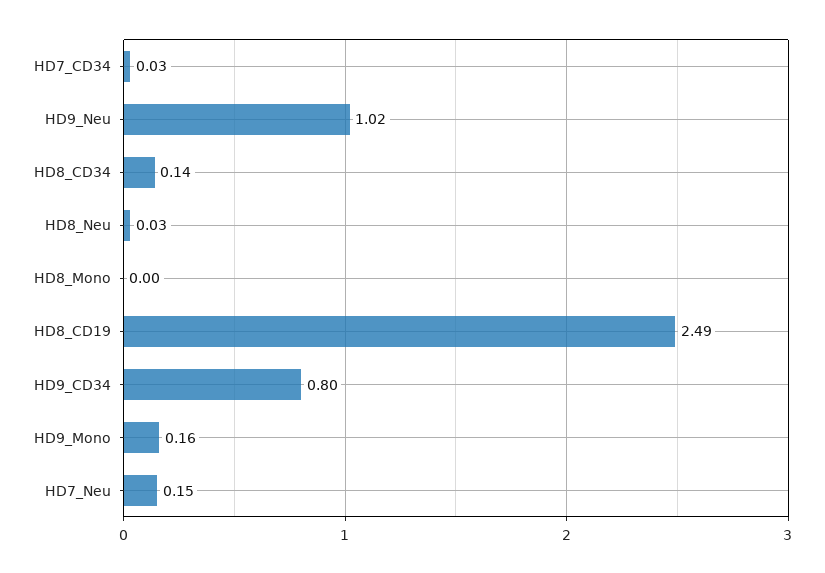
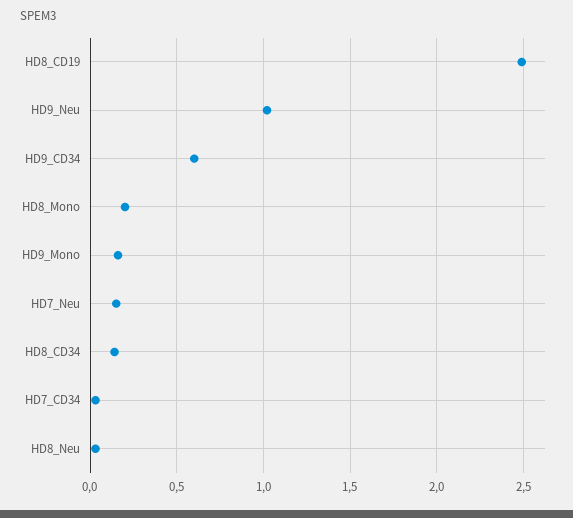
HD8_Mono: 0 -> 0.2
HD9_CD34: 0.8 -> 0.6

